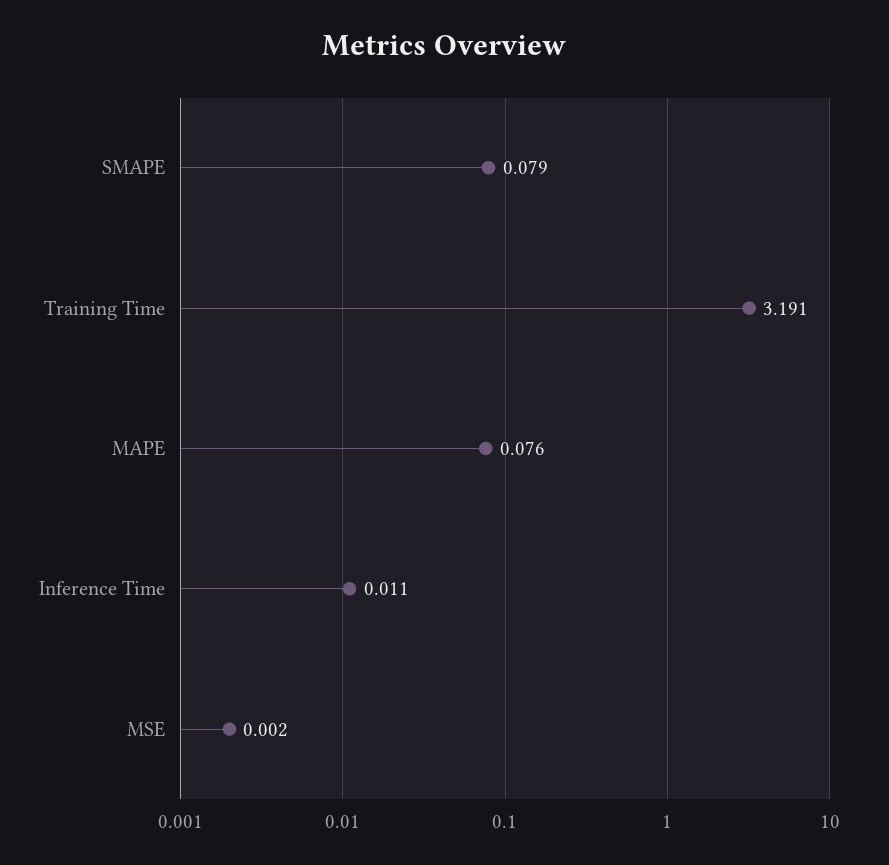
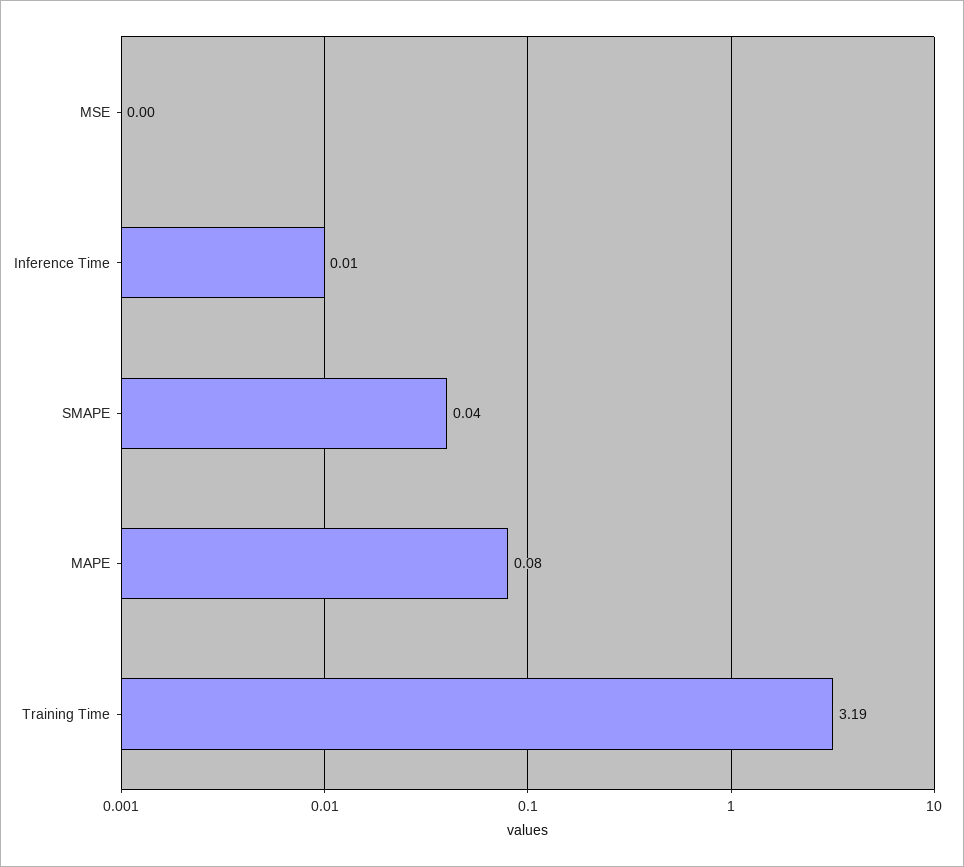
SMAPE: 0.079 -> 0.04

